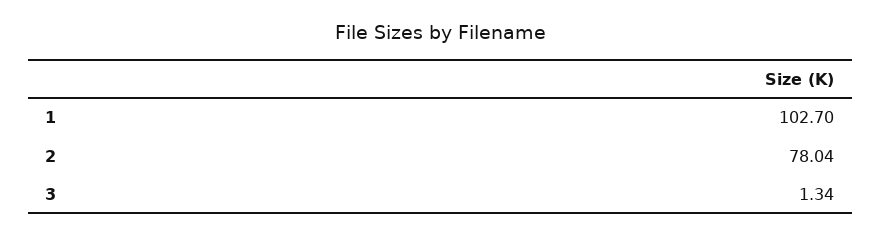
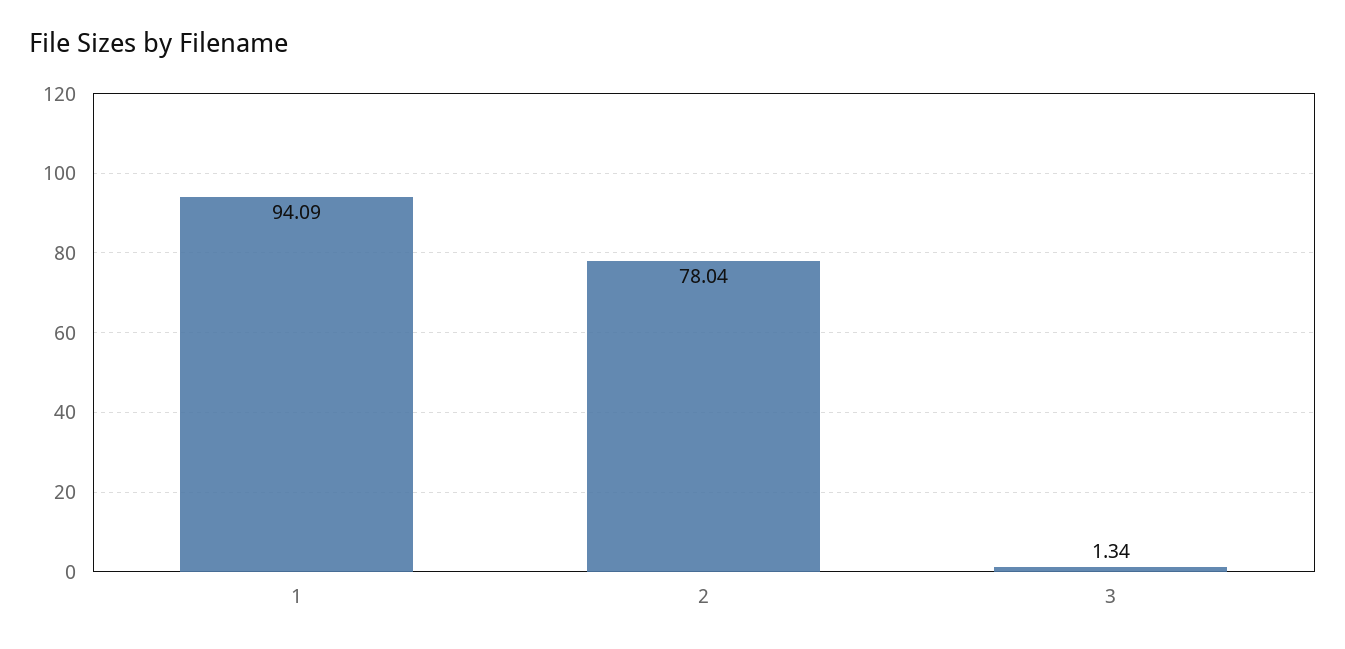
1: 102.7 -> 94.09

